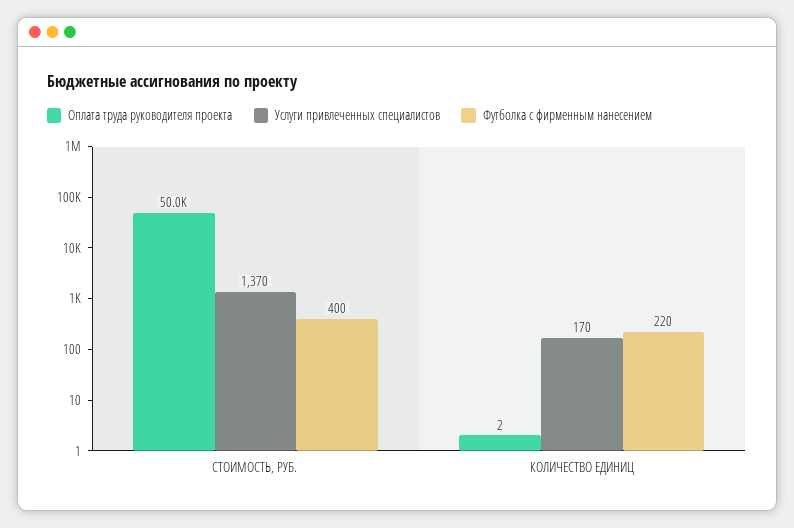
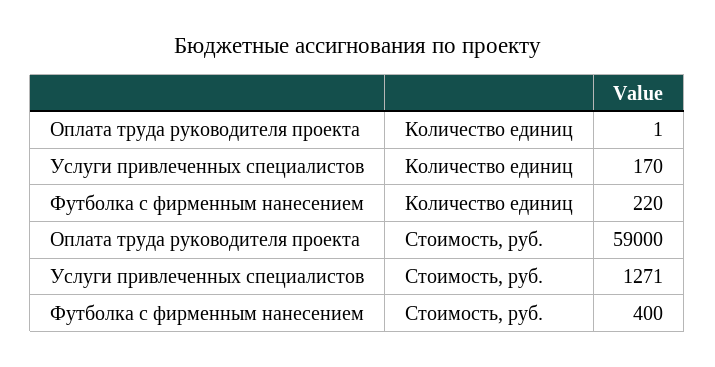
Оплата труда руководителя проекта, СТОИМОСТЬ, РУБ.: 50000 -> 59000
Услуги привлеченных специалистов, СТОИМОСТЬ, РУБ.: 1370 -> 1271
Оплата труда руководителя проекта, КОЛИЧЕСТВО ЕДИНИЦ: 2 -> 1

